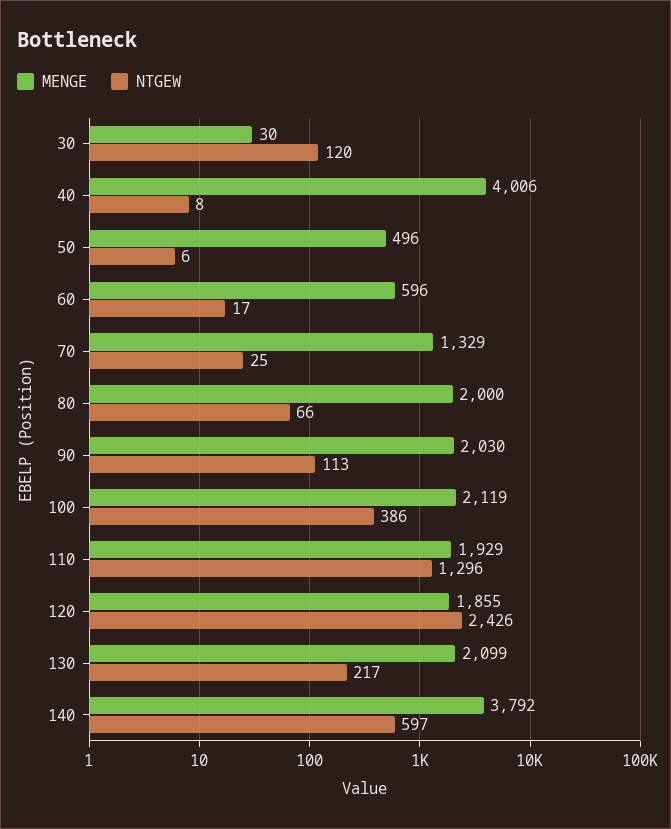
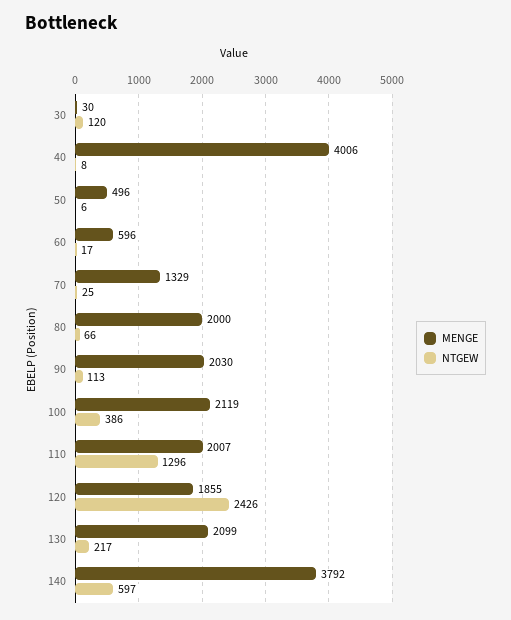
MENGE, 110: 1929 -> 2007

